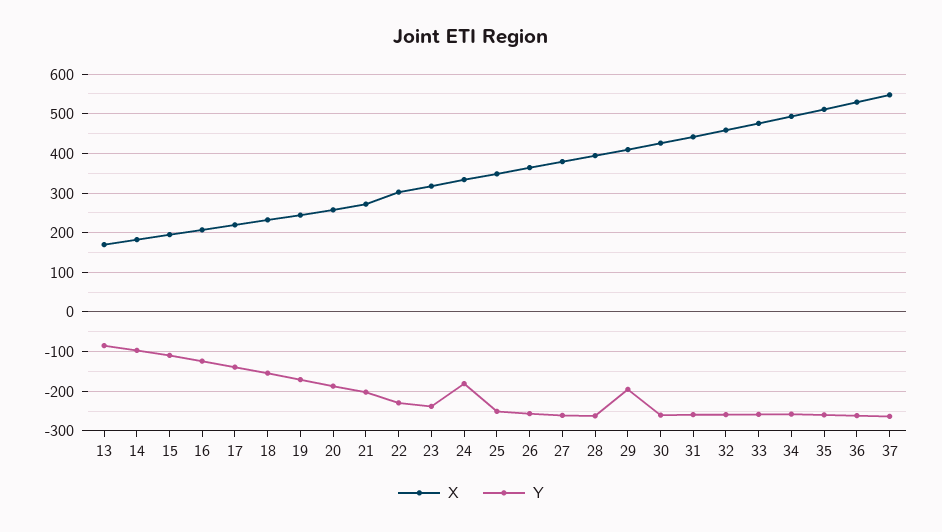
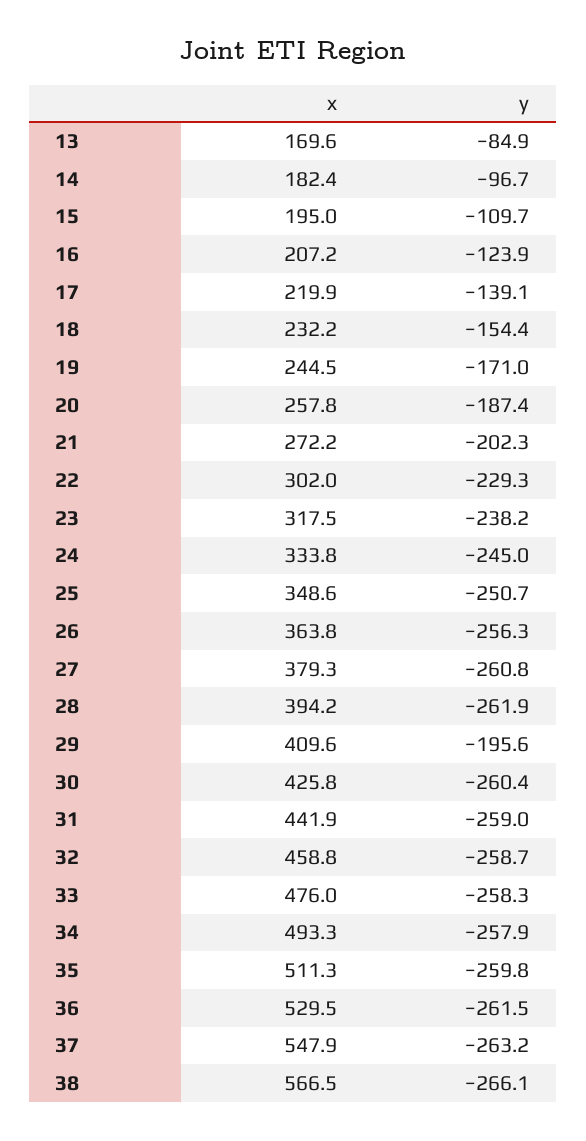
Y, 24: -180 -> -245
X, 38: none -> 566.5
Y, 38: none -> -266.1

